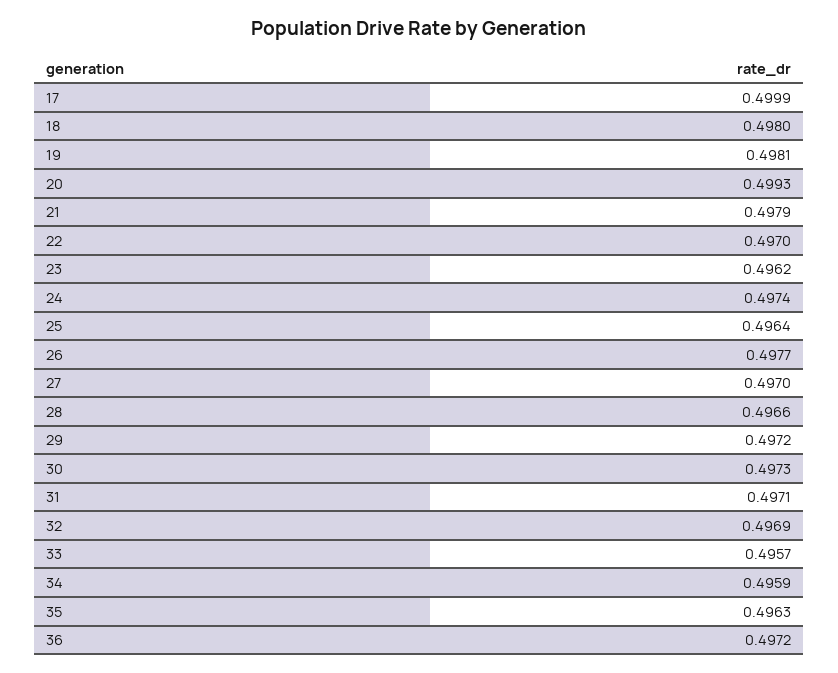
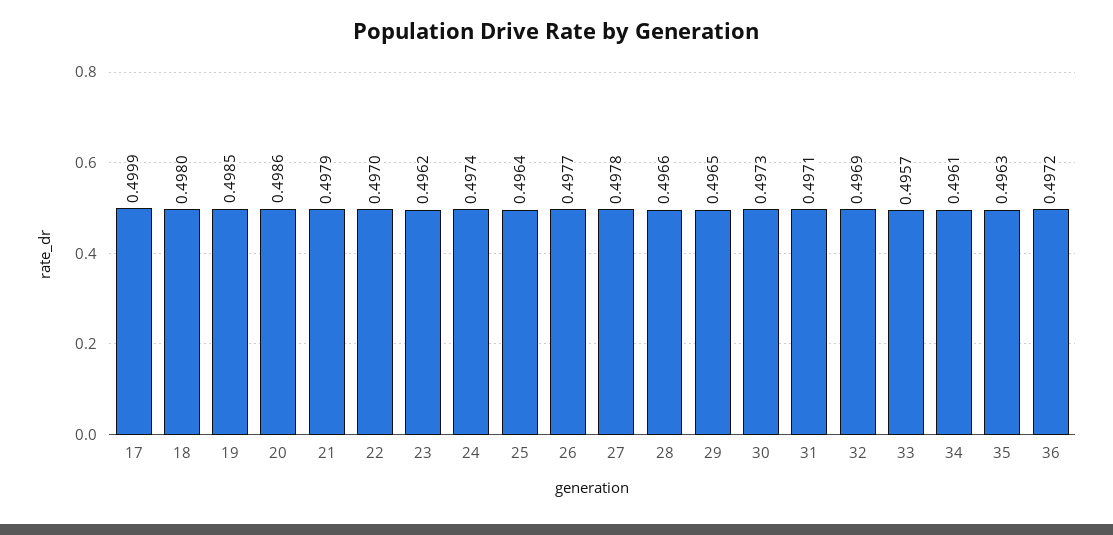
19: 0.4981 -> 0.4985
20: 0.4993 -> 0.4986
27: 0.497 -> 0.4978
29: 0.4972 -> 0.4965
34: 0.4959 -> 0.4961

